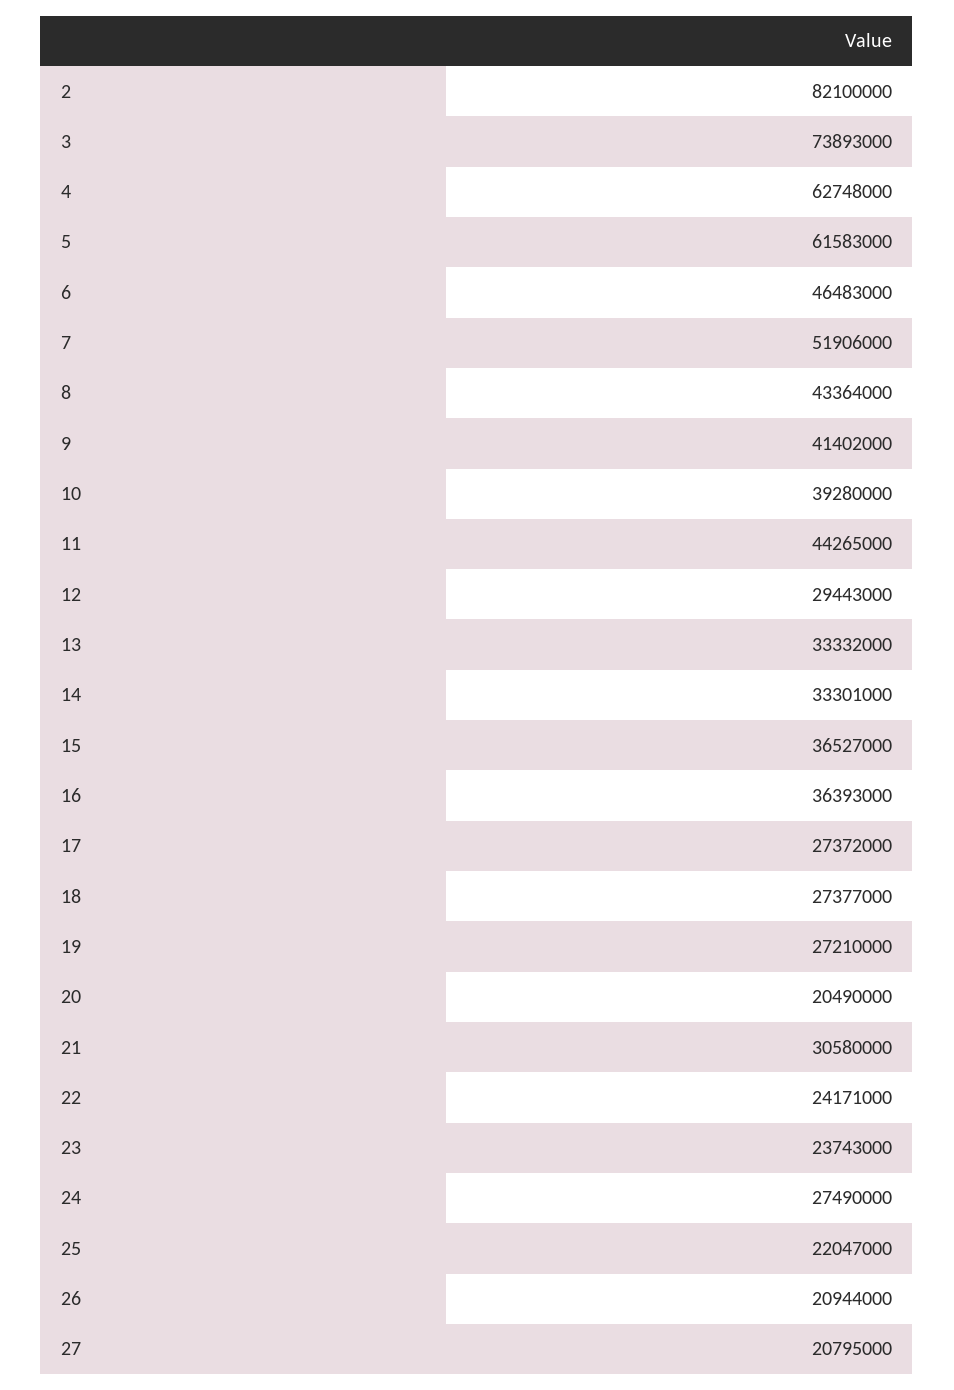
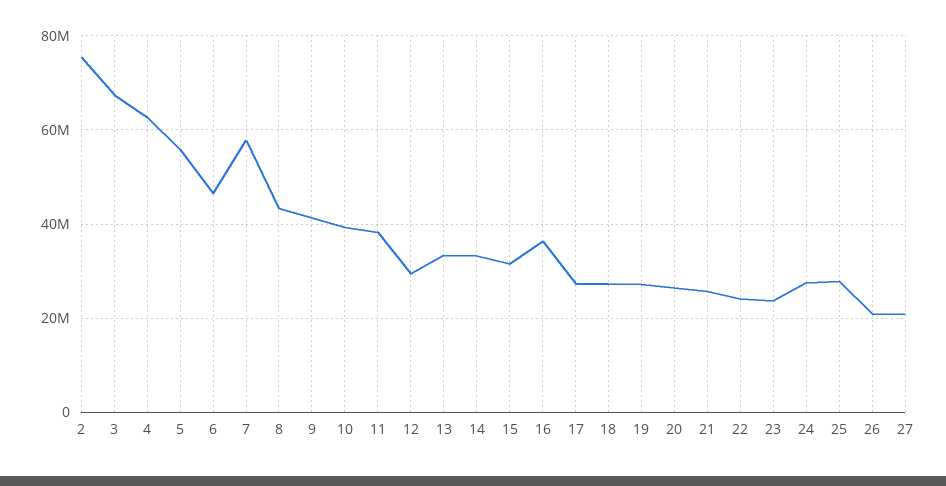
2: 82100000 -> 76000000
3: 73893000 -> 68000000
5: 61583000 -> 56000000
7: 51906000 -> 58000000
11: 44265000 -> 38000000
15: 36527000 -> 32000000
20: 20490000 -> 26000000
21: 30580000 -> 26000000
25: 22047000 -> 28000000

